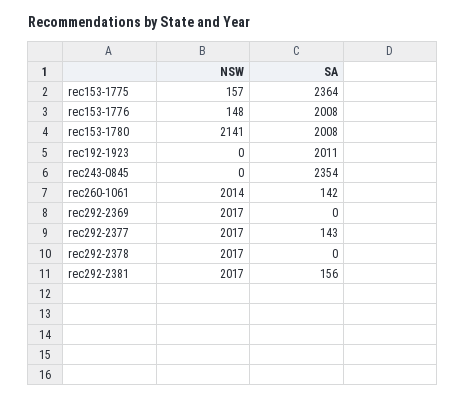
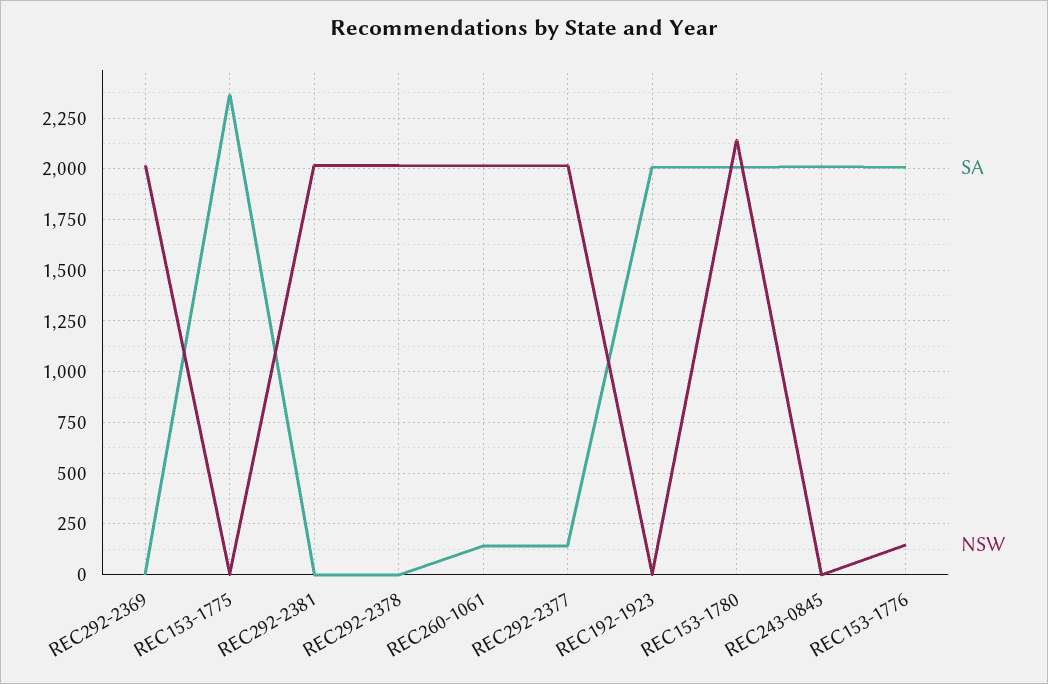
NSW, rec153-1775: 157 -> 0
SA, rec243-0845: 2354 -> 2000
SA, rec292-2381: 156 -> 0

